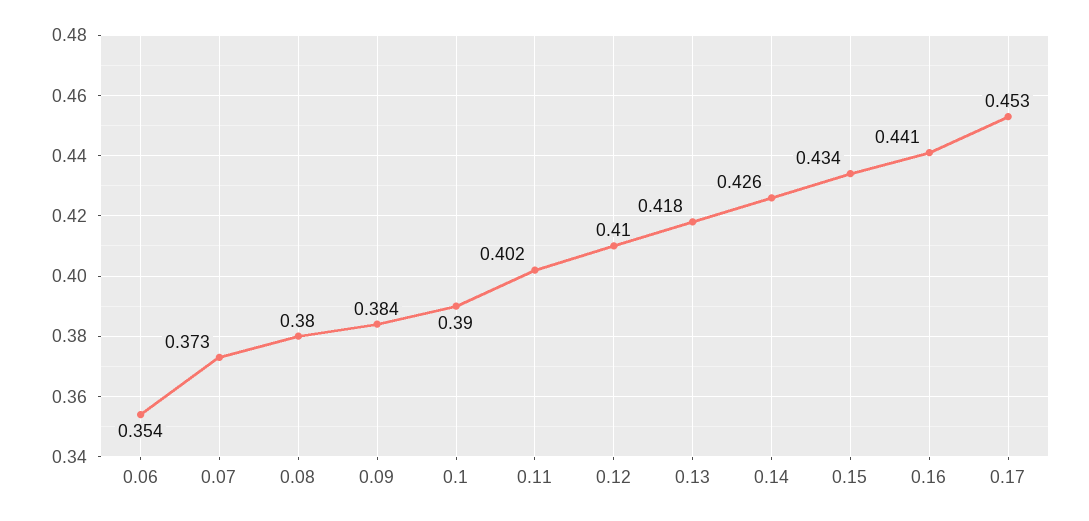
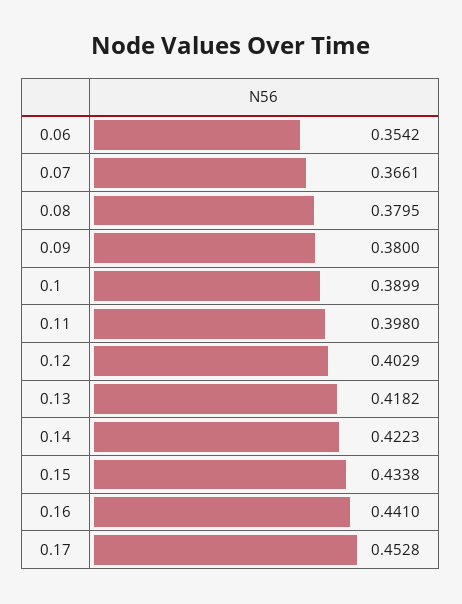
0.07: 0.373 -> 0.3661
0.09: 0.384 -> 0.38
0.11: 0.402 -> 0.398
0.12: 0.41 -> 0.4029
0.14: 0.426 -> 0.4223

